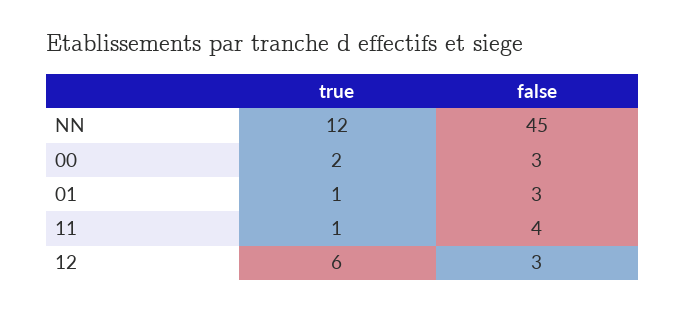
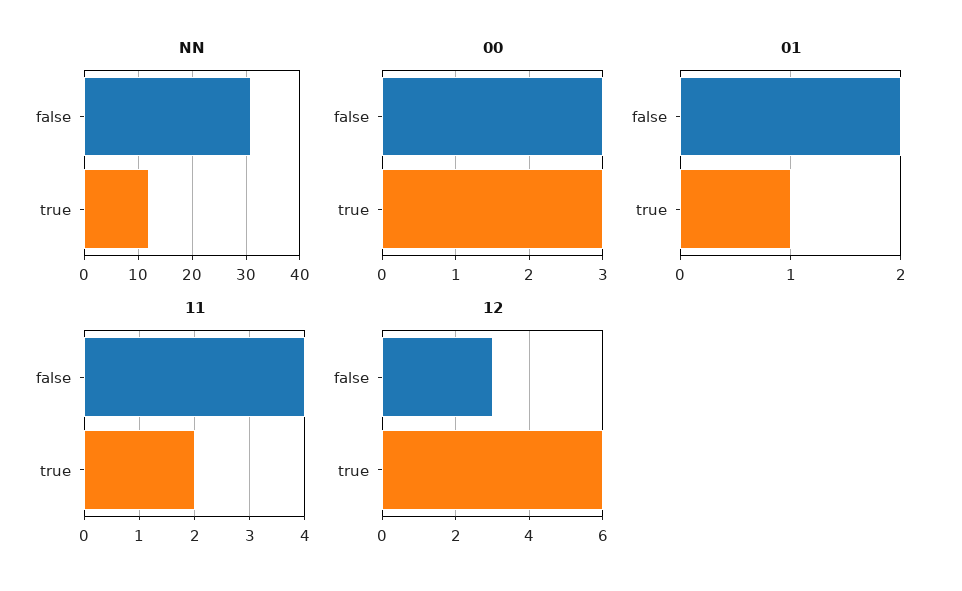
NN, false: 45 -> 30
00, true: 2 -> 3
01, false: 3 -> 2
11, true: 1 -> 2

